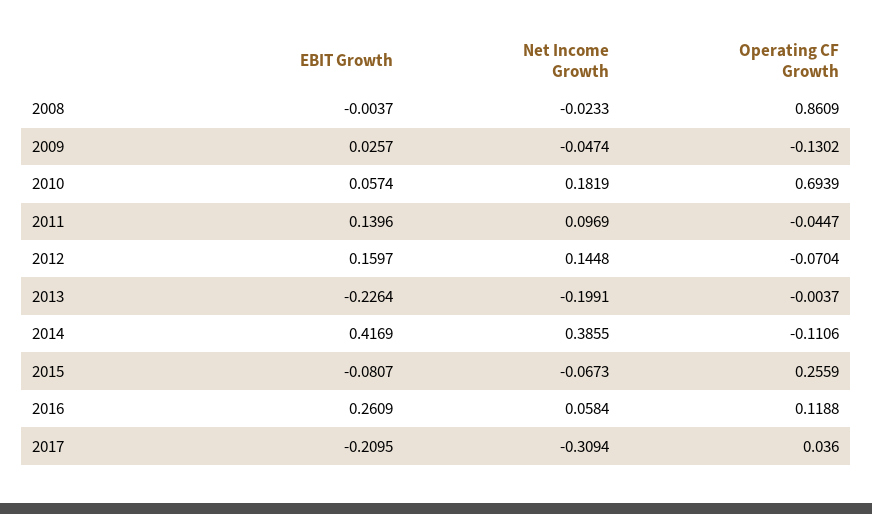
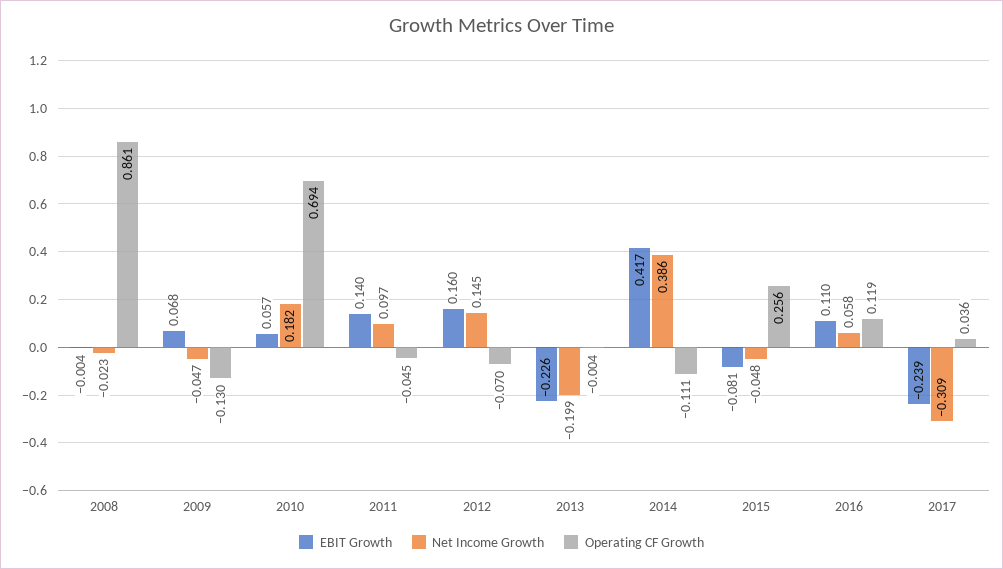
EBIT Growth, 2009: 0.0257 -> 0.068
Net Income Growth, 2015: -0.0673 -> -0.048
EBIT Growth, 2016: 0.2609 -> 0.11
EBIT Growth, 2017: -0.2095 -> -0.239

